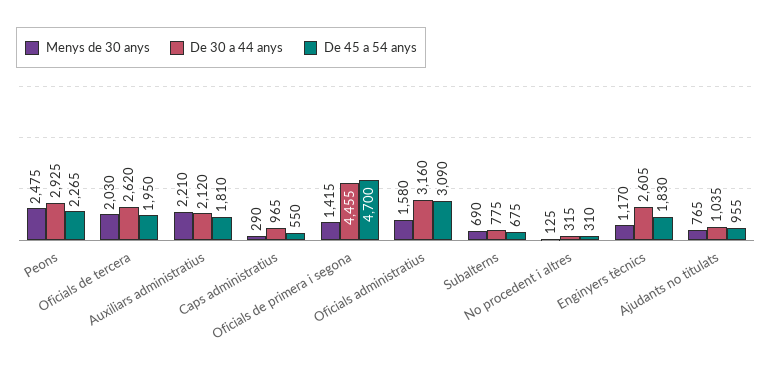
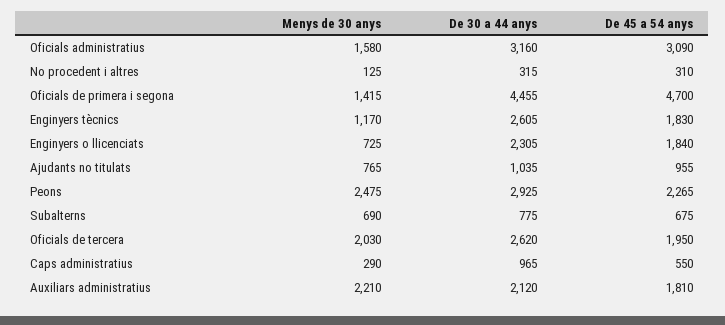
Menys de 30 anys, Enginyers o llicenciats: none -> 725
De 30 a 44 anys, Enginyers o llicenciats: none -> 2305
De 45 a 54 anys, Enginyers o llicenciats: none -> 1840

